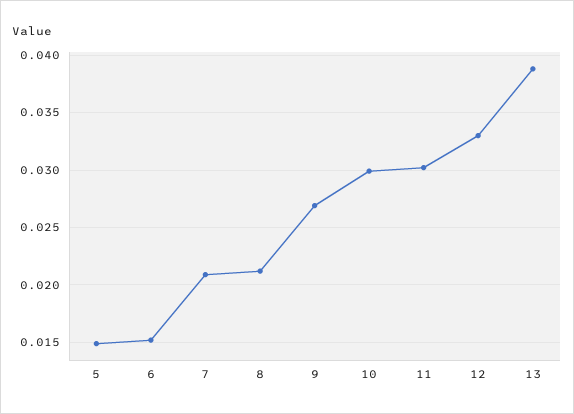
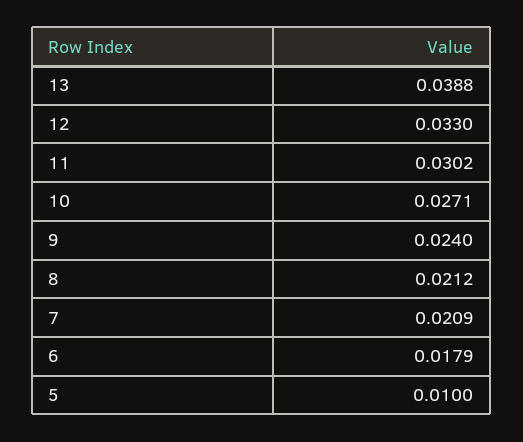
5: 0.015 -> 0.01
6: 0.015 -> 0.0179
9: 0.027 -> 0.024
10: 0.03 -> 0.0271

